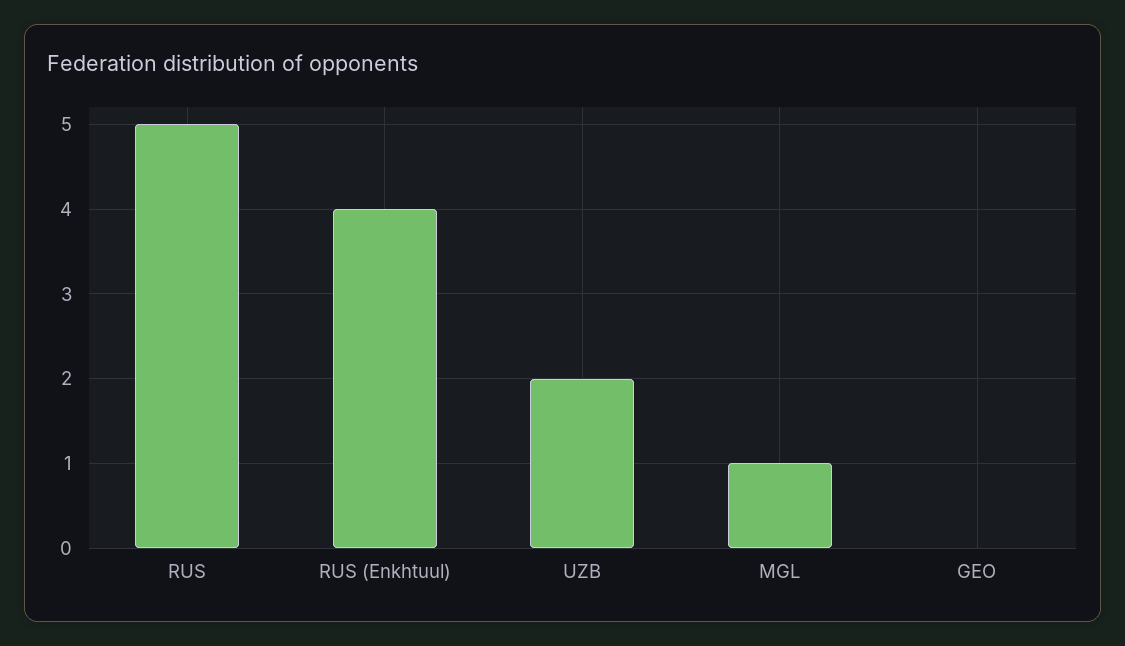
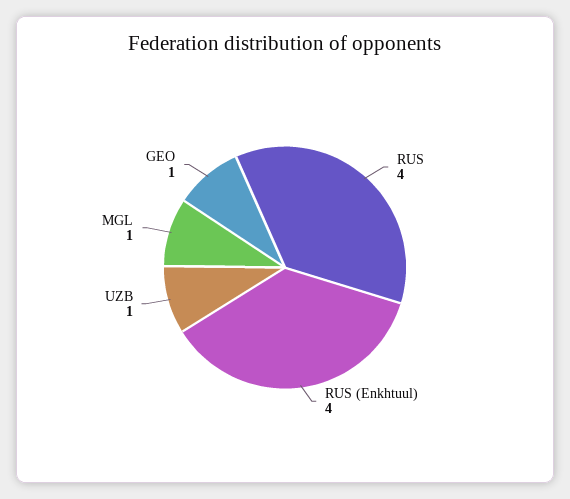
RUS: 5 -> 4
UZB: 2 -> 1
GEO: 0 -> 1

